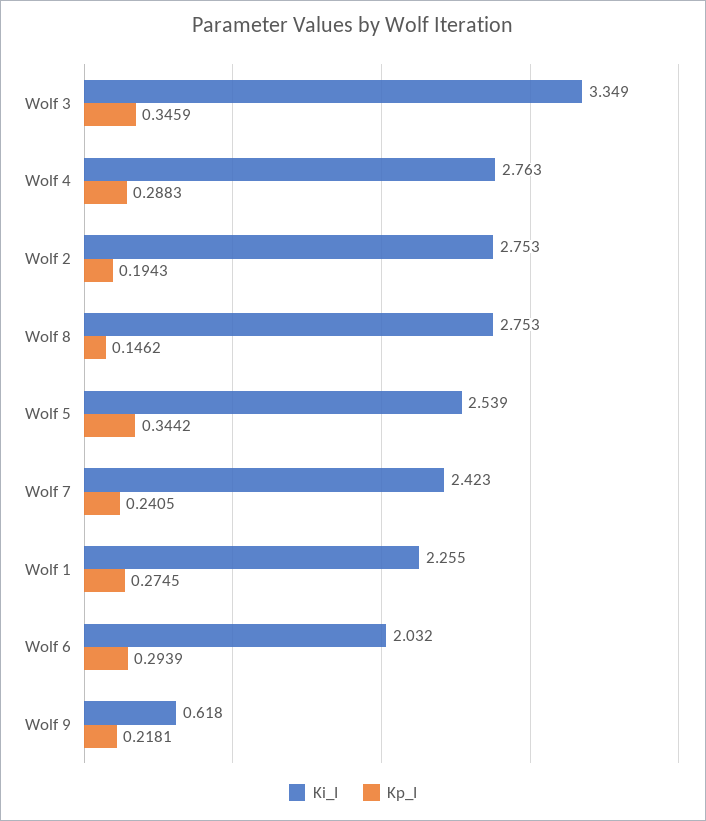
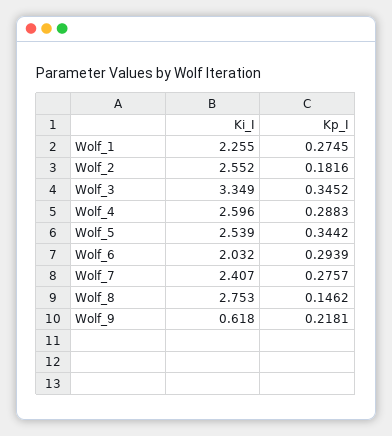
Kp_I, Wolf 3: 0.3459 -> 0.3452
Ki_I, Wolf 4: 2.763 -> 2.596
Ki_I, Wolf 2: 2.753 -> 2.552
Kp_I, Wolf 2: 0.1943 -> 0.1816
Ki_I, Wolf 7: 2.423 -> 2.407
Kp_I, Wolf 7: 0.2405 -> 0.2757

